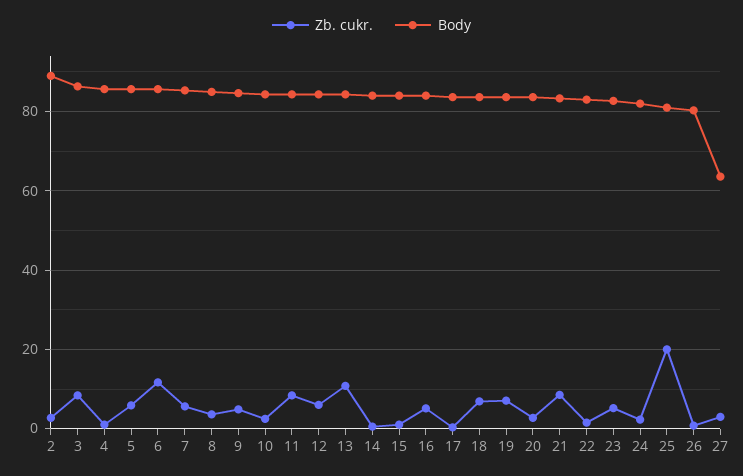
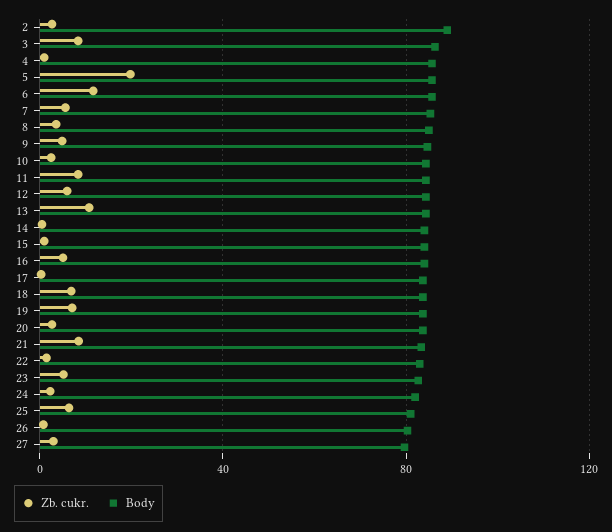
Zb. cukr., 5: 6 -> 20
Zb. cukr., 25: 20 -> 5
Body, 27: 64 -> 80

